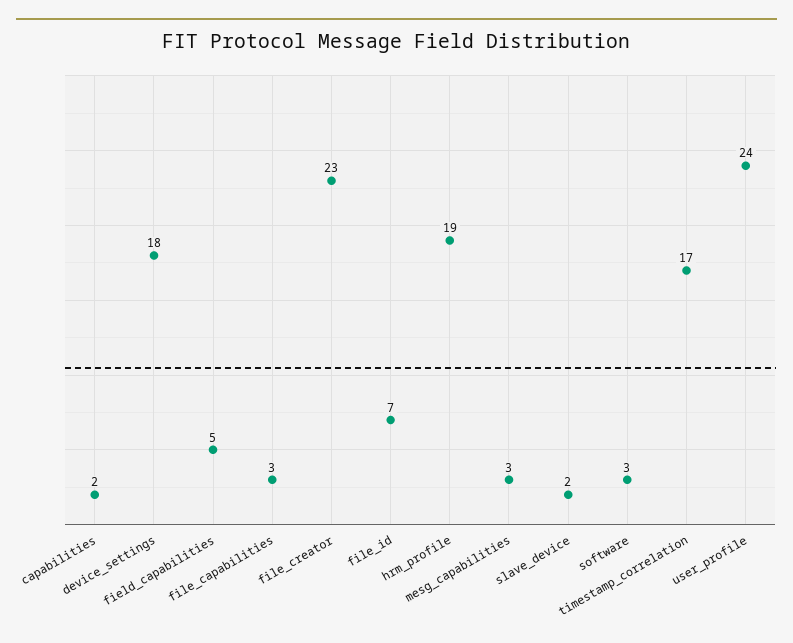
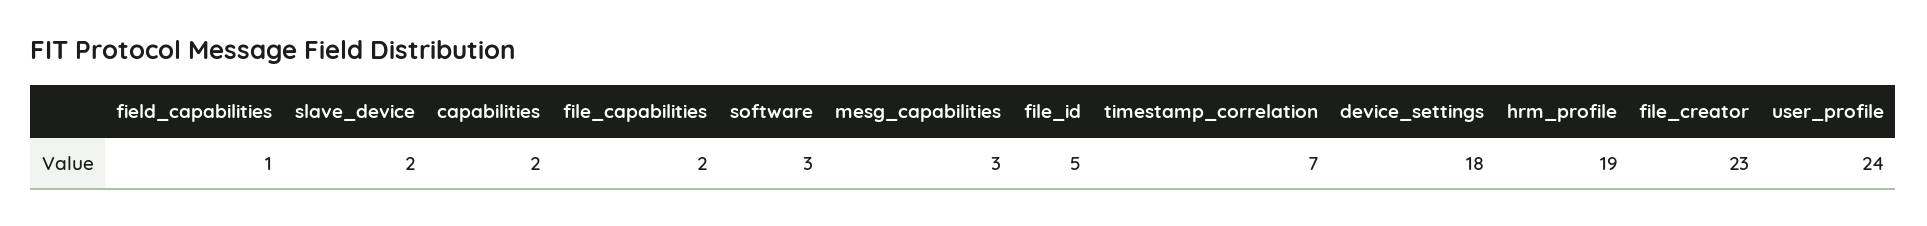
field_capabilities: 5 -> 1
file_capabilities: 3 -> 2
file_id: 7 -> 5
timestamp_correlation: 17 -> 7

